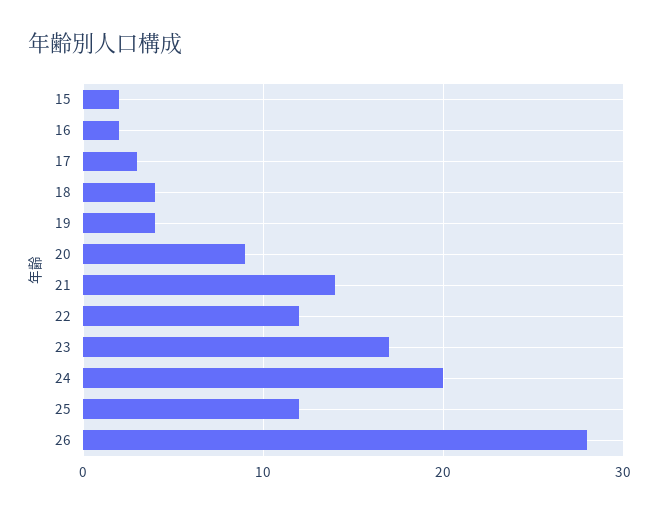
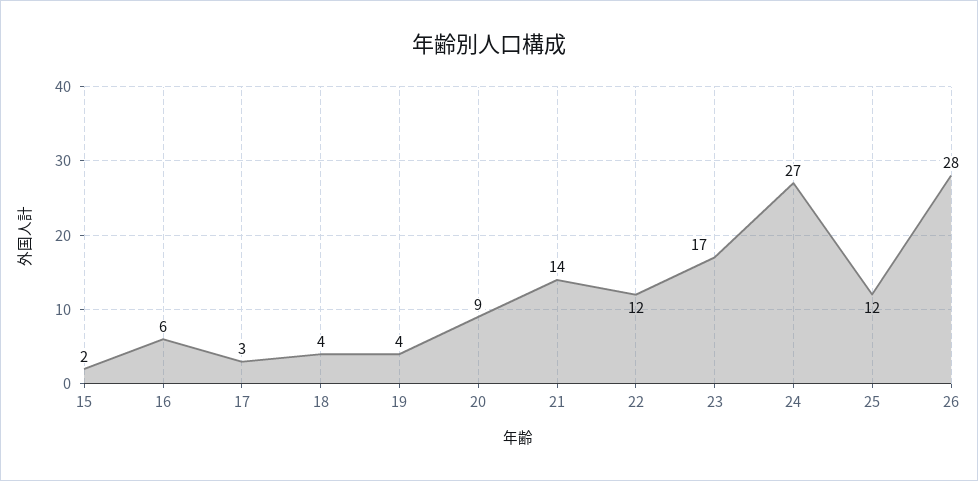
16: 2 -> 6
24: 20 -> 27

